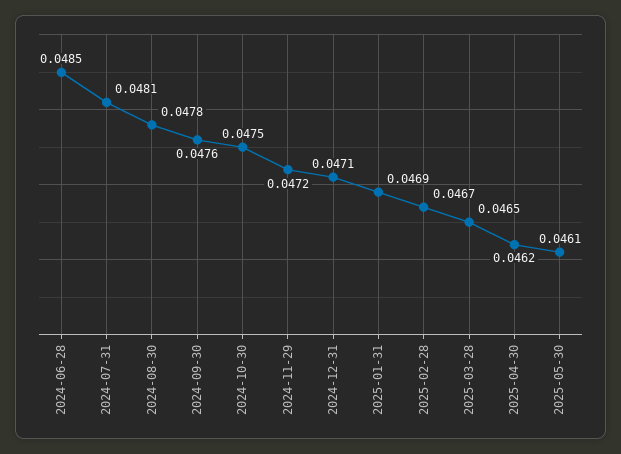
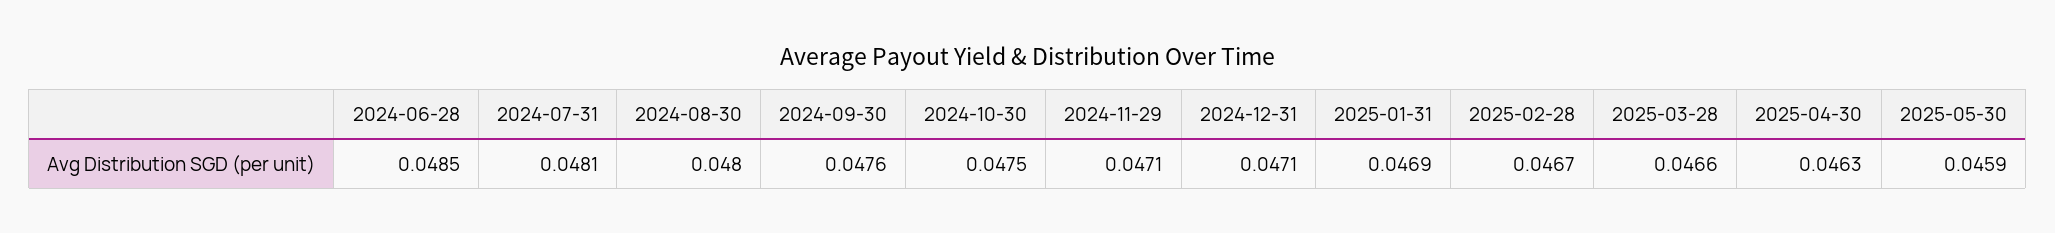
2024-08-30: 0.0478 -> 0.048
2024-11-29: 0.0472 -> 0.0471
2025-03-28: 0.0465 -> 0.0466
2025-04-30: 0.0462 -> 0.0463
2025-05-30: 0.0461 -> 0.0459

